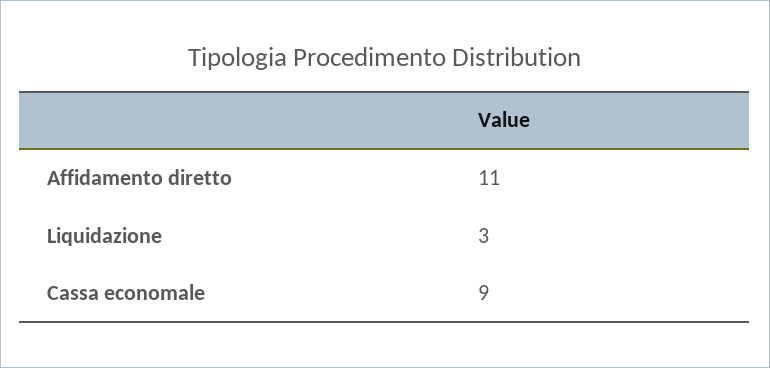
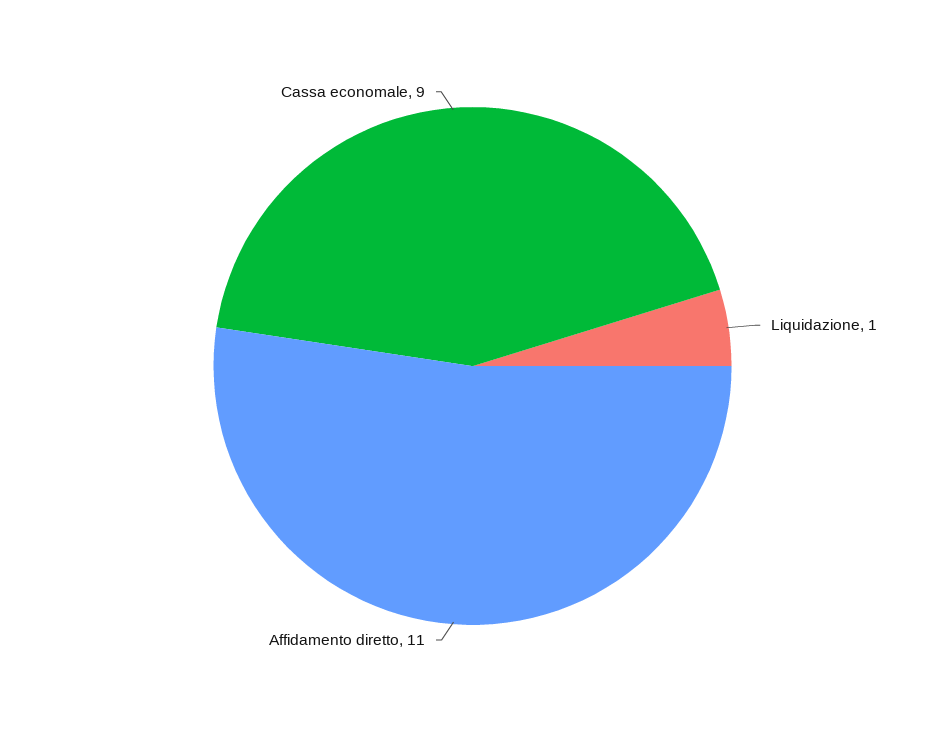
Liquidazione: 3 -> 1

